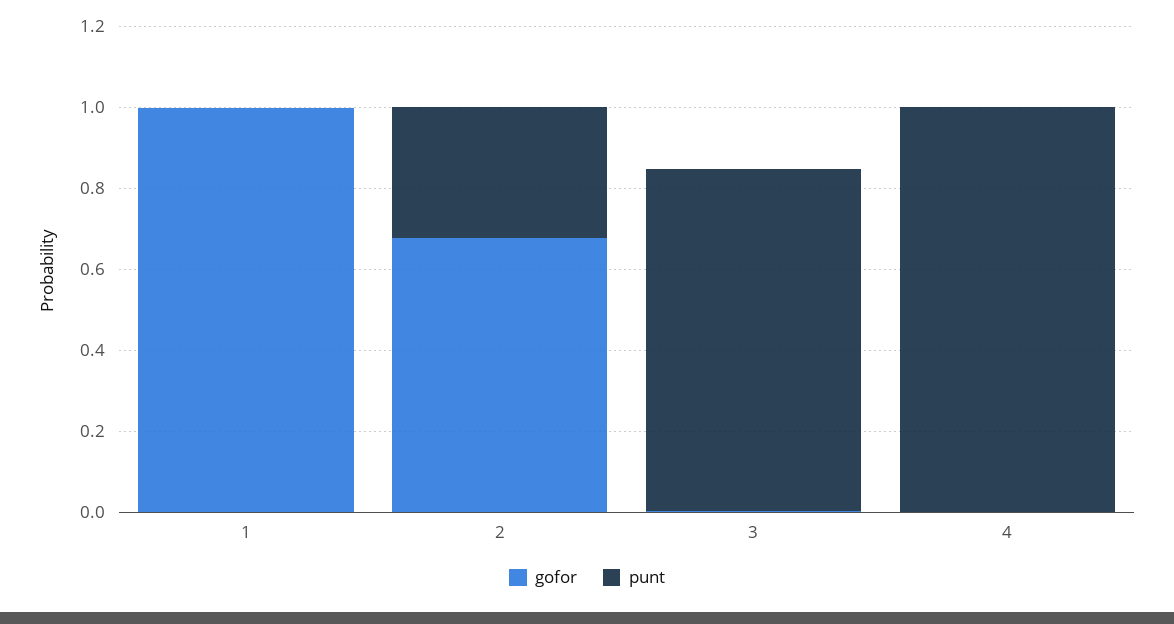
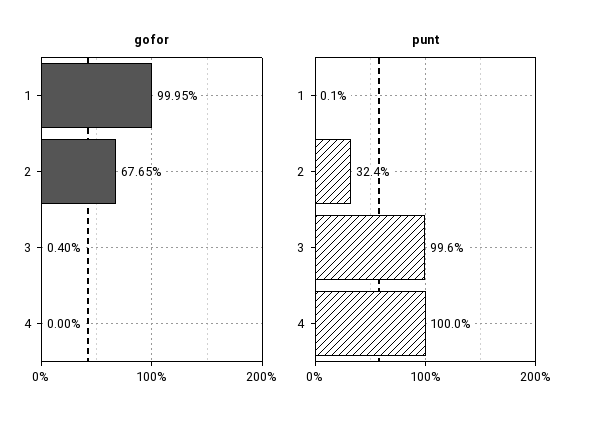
punt, 3: 0.85 -> 0.996

